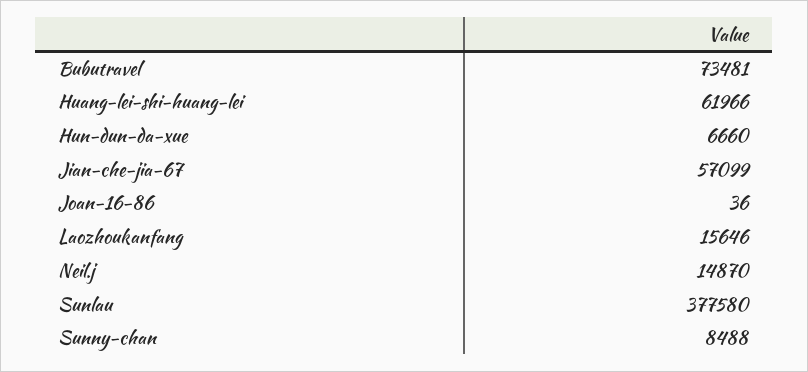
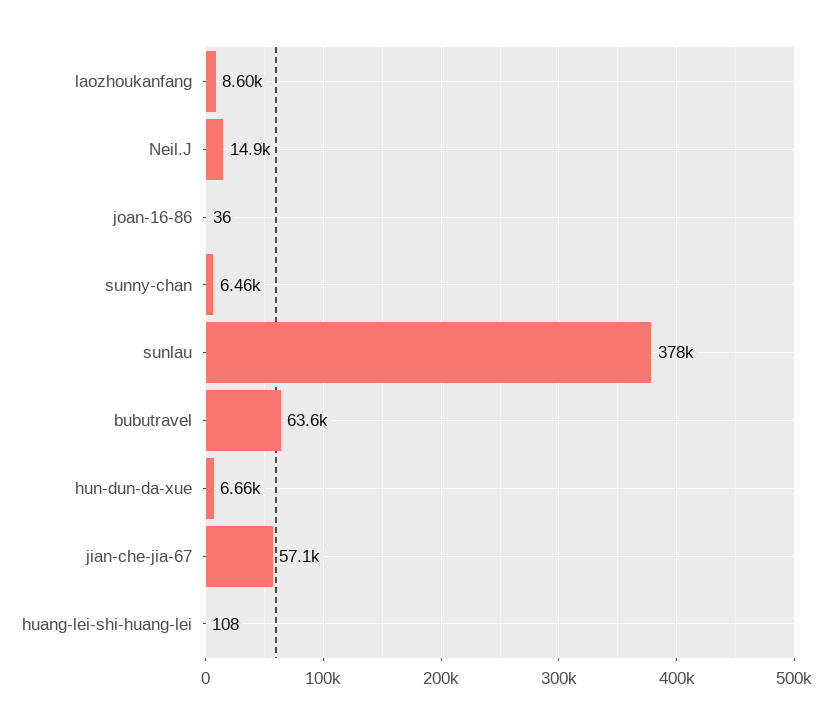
Bubutravel: 73481 -> 63600
Huang-lei-shi-huang-lei: 61966 -> 108
Laozhoukanfang: 15646 -> 8600
Sunny-chan: 8488 -> 6460

